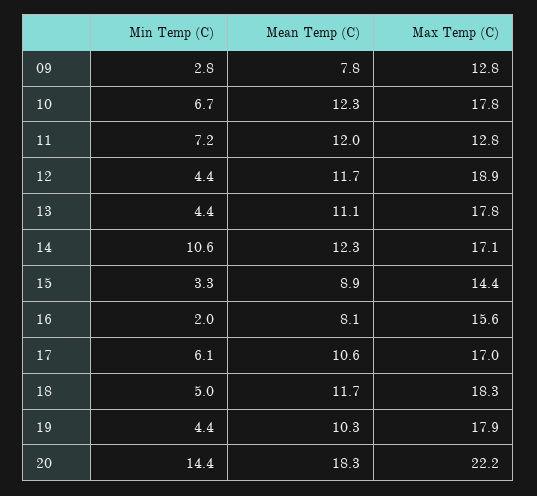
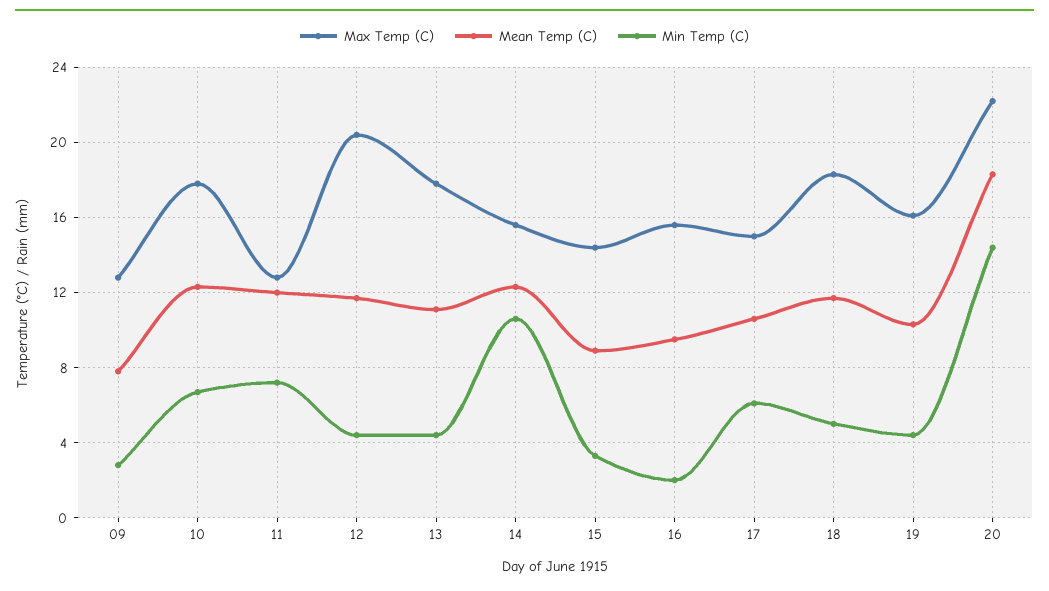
Max Temp (C), 12: 18.9 -> 20.5
Max Temp (C), 14: 17.1 -> 15.5
Mean Temp (C), 16: 8.1 -> 9.5
Max Temp (C), 17: 17 -> 15
Max Temp (C), 19: 17.9 -> 16

